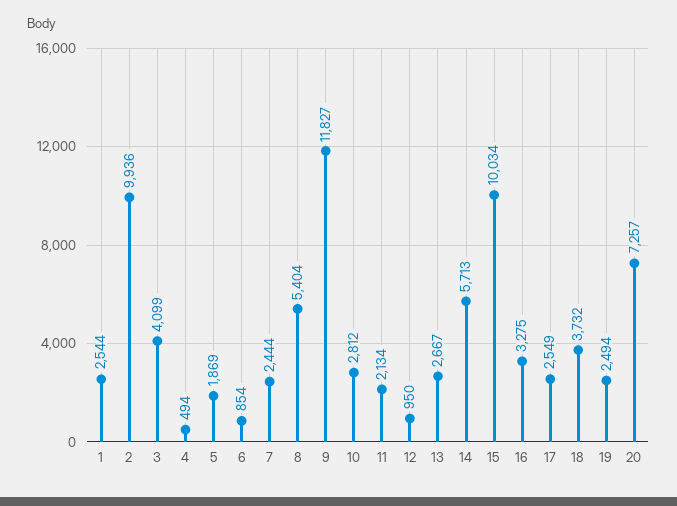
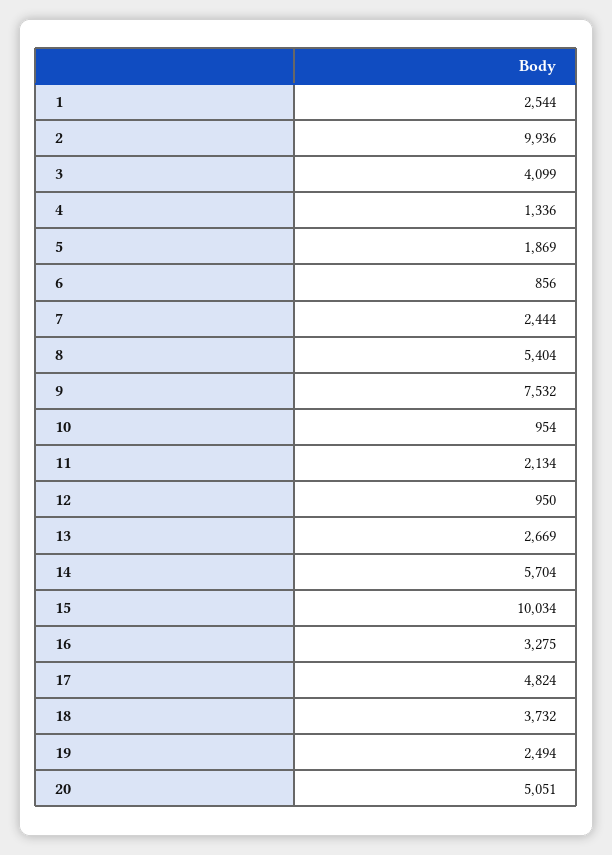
4: 494 -> 1336
6: 854 -> 856
9: 11827 -> 7532
10: 2812 -> 954
13: 2667 -> 2669
14: 5713 -> 5704
17: 2549 -> 4824
20: 7257 -> 5051

